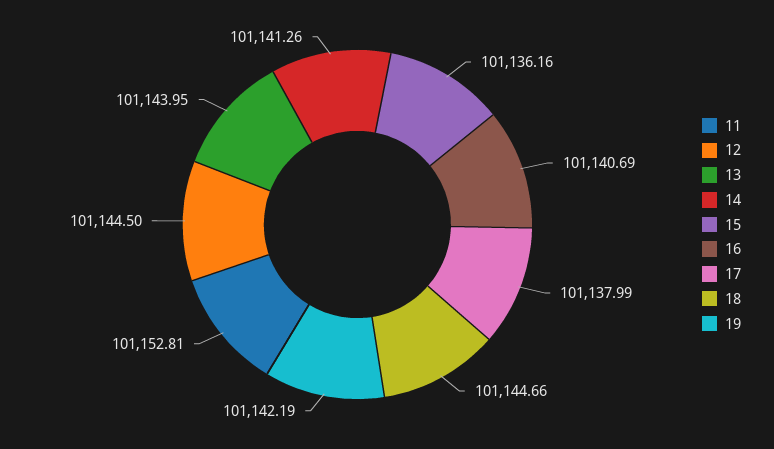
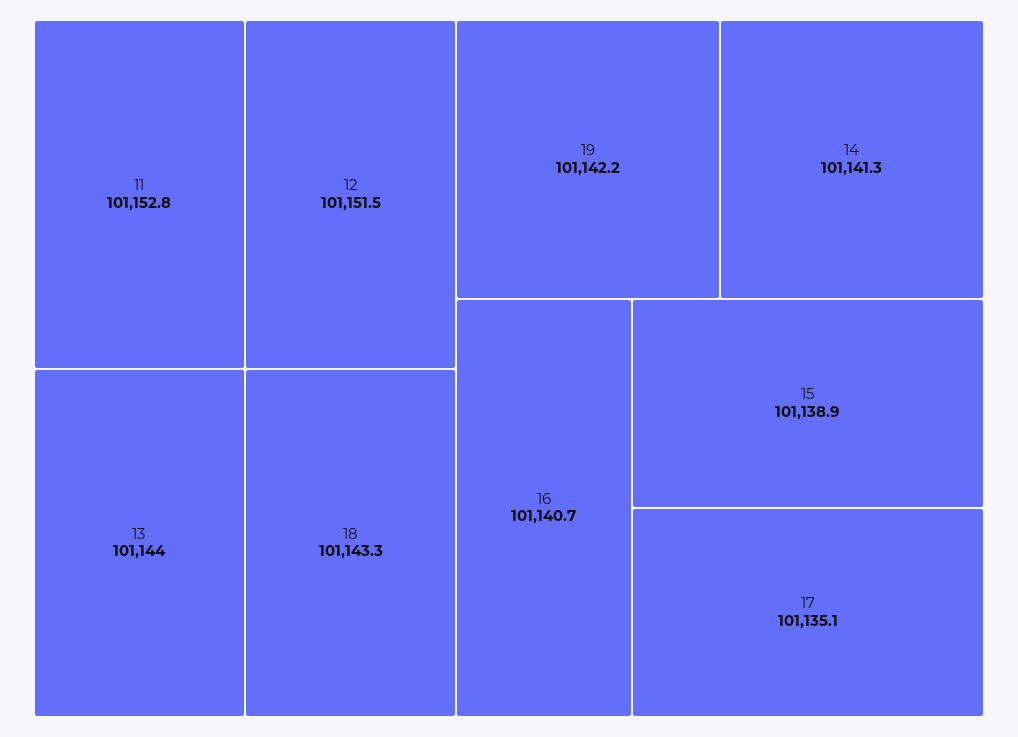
12: 101144.5 -> 101151.5
15: 101136.16 -> 101138.9
17: 101137.99 -> 101135.1
18: 101144.66 -> 101143.3

